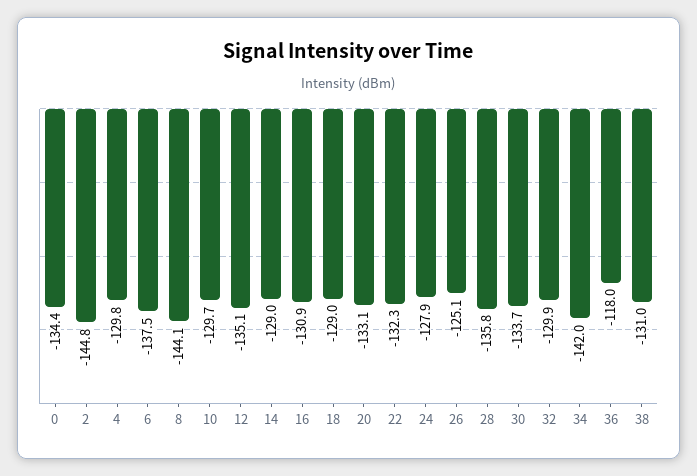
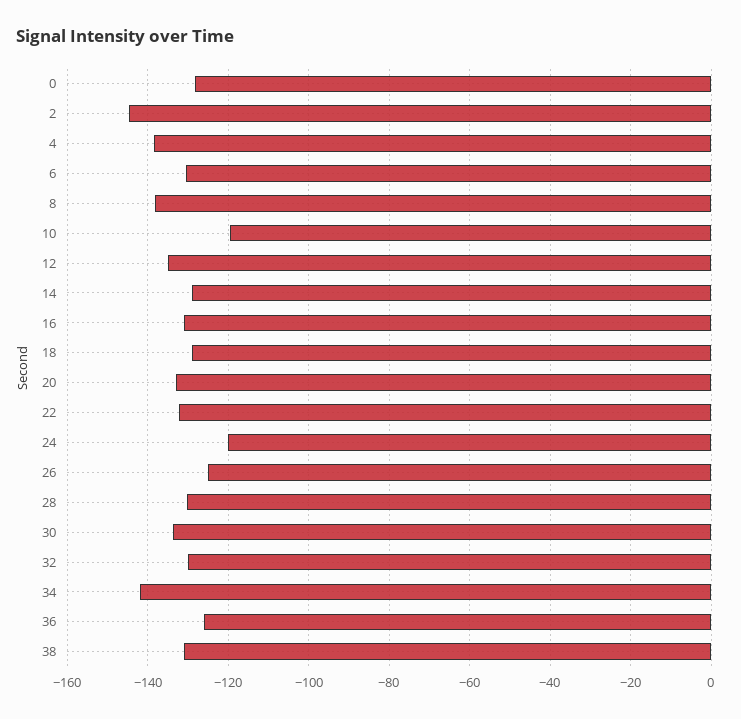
0: -134.4 -> -128
4: -129.8 -> -138
6: -137.5 -> -130
8: -144.1 -> -138
10: -129.7 -> -120
24: -127.9 -> -120
28: -135.8 -> -130
36: -118 -> -126

